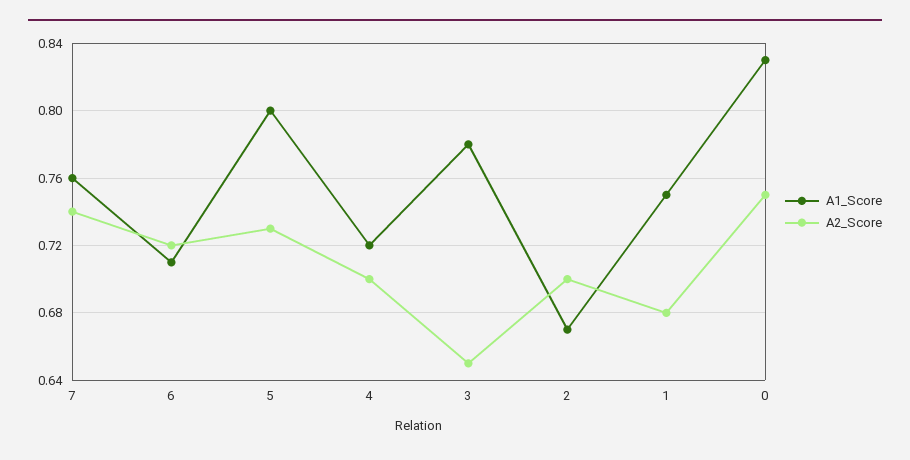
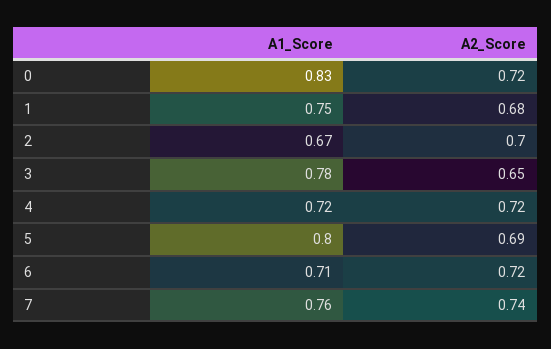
A2_Score, 5: 0.73 -> 0.69
A2_Score, 4: 0.7 -> 0.72
A2_Score, 0: 0.75 -> 0.72

